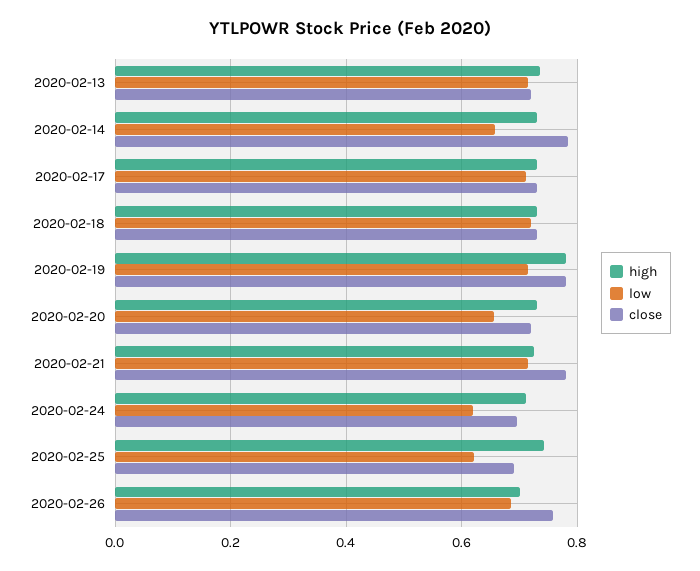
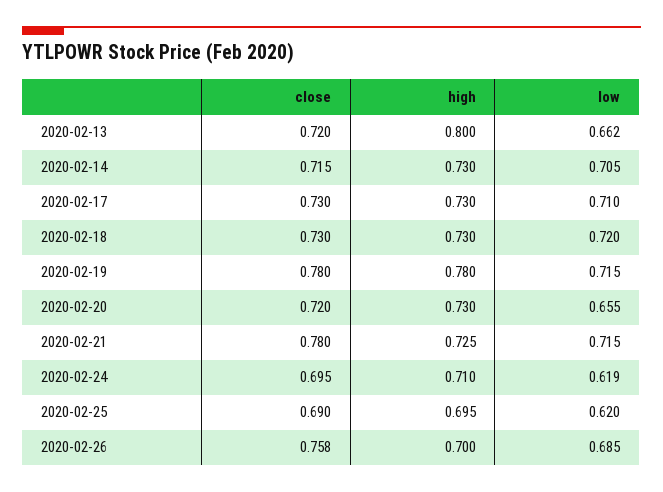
high, 2020-02-13: 0.74 -> 0.8
low, 2020-02-13: 0.72 -> 0.662
low, 2020-02-14: 0.66 -> 0.705
close, 2020-02-14: 0.78 -> 0.715
high, 2020-02-25: 0.74 -> 0.695

